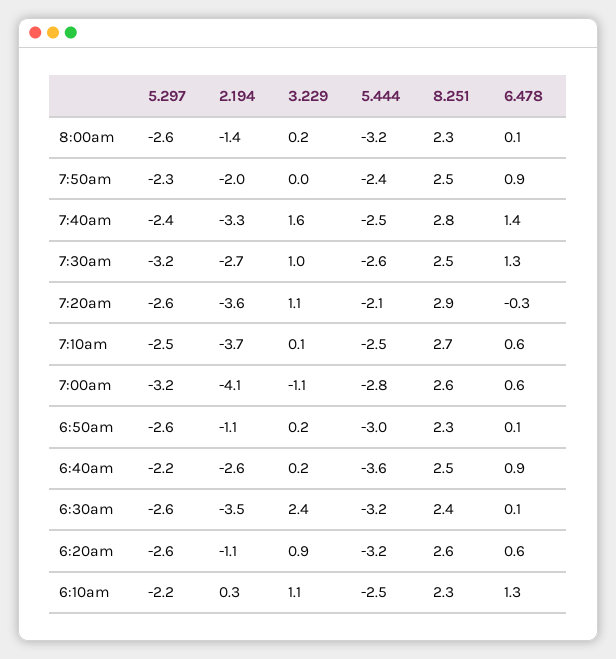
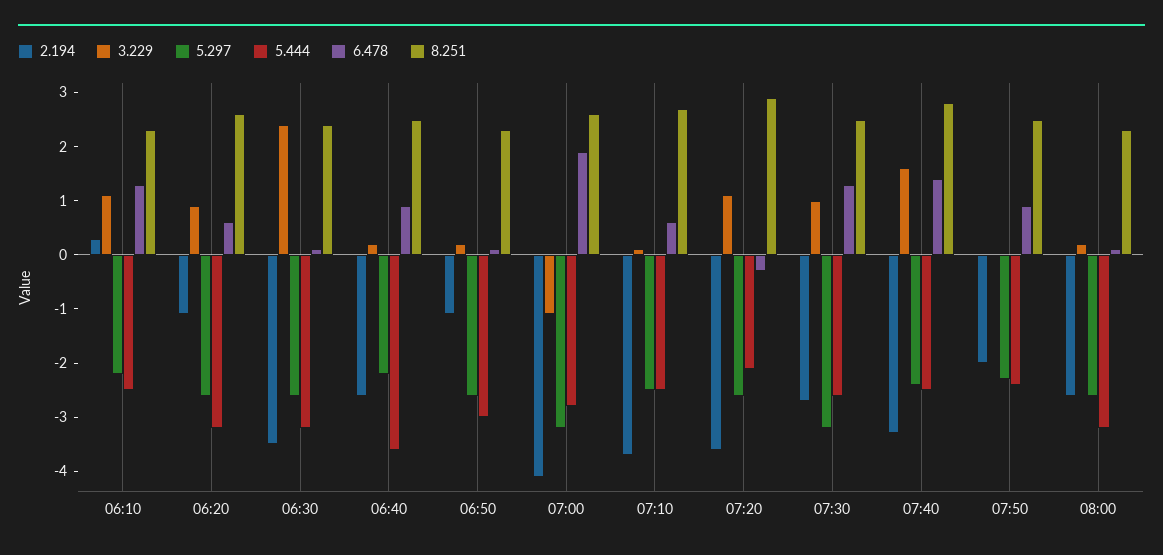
2.194, 8:00am: -1.4 -> -2.5
6.478, 7:00am: 0.6 -> 2

